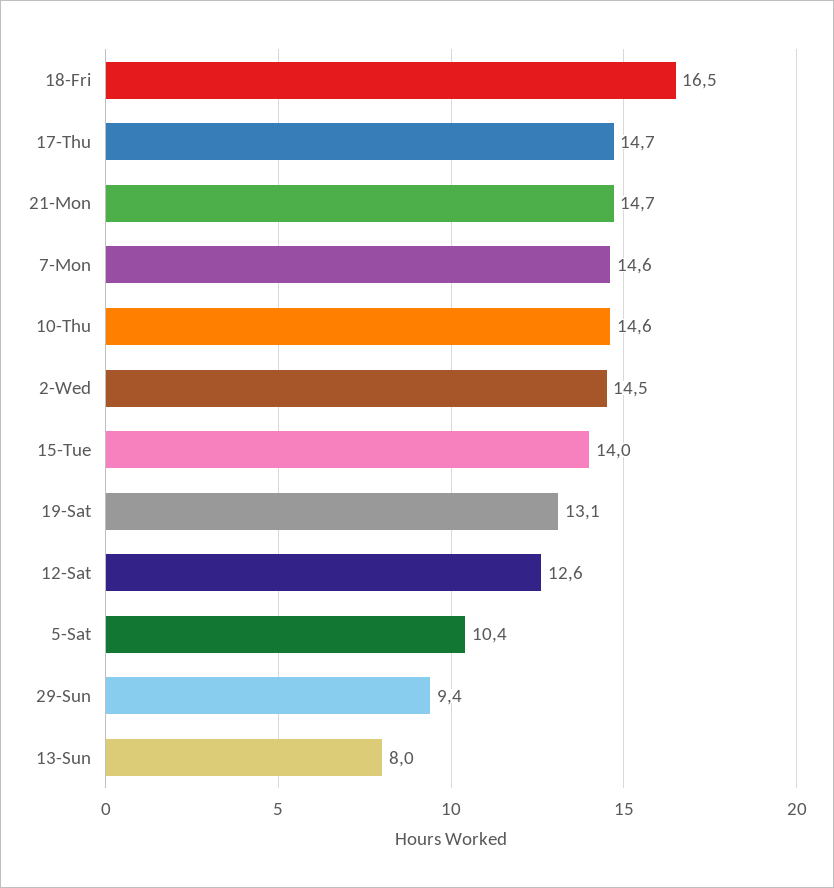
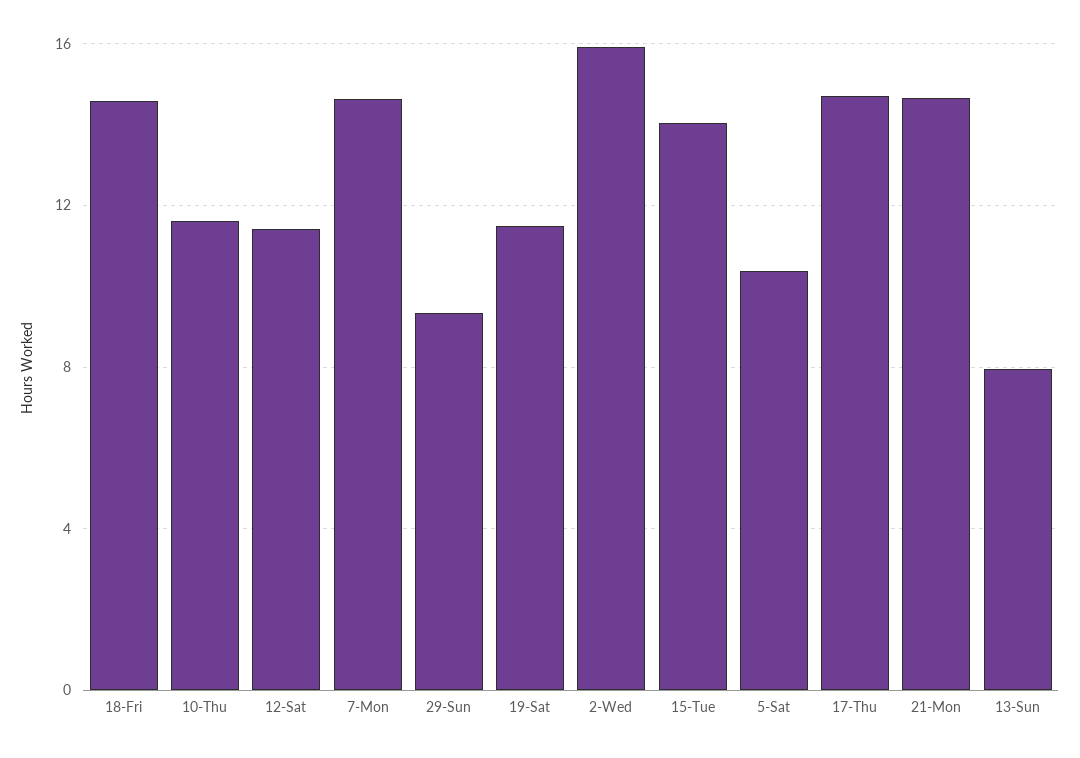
18-Fri: 16.5 -> 14.5
10-Thu: 14.6 -> 11.5
2-Wed: 14.5 -> 16
19-Sat: 13.1 -> 11.5
12-Sat: 12.6 -> 11.5

